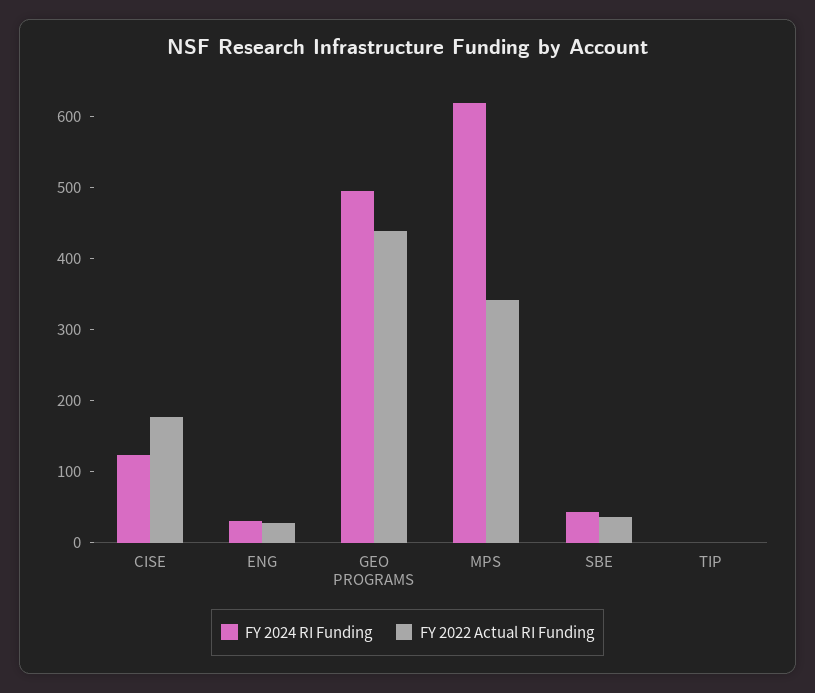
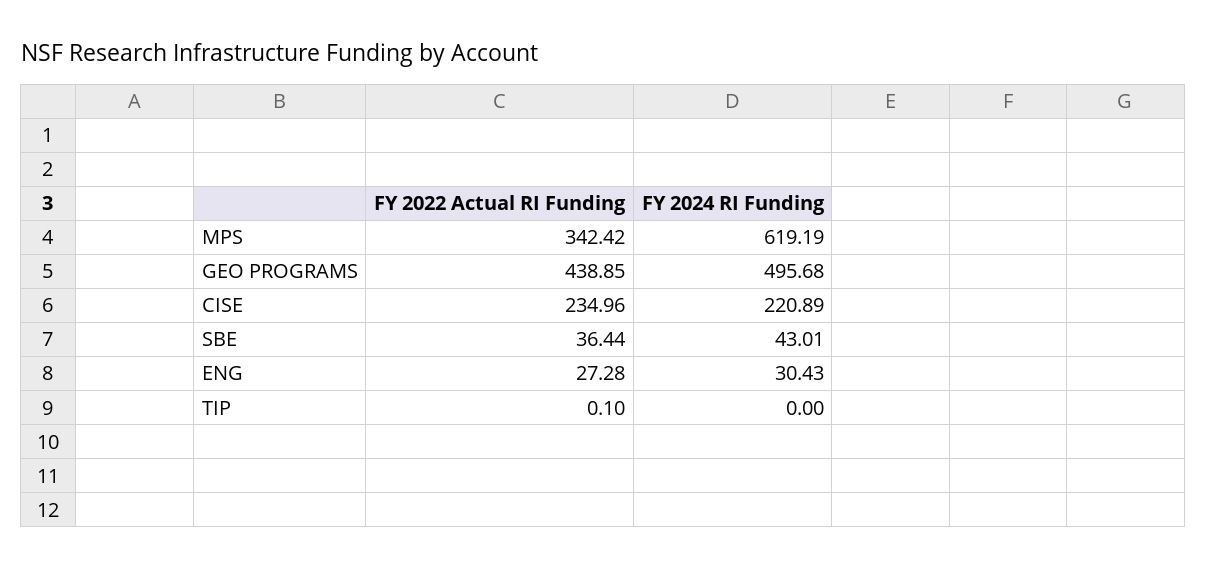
FY 2024 RI Funding, CISE: 120 -> 220.89
FY 2022 Actual RI Funding, CISE: 180 -> 234.96

